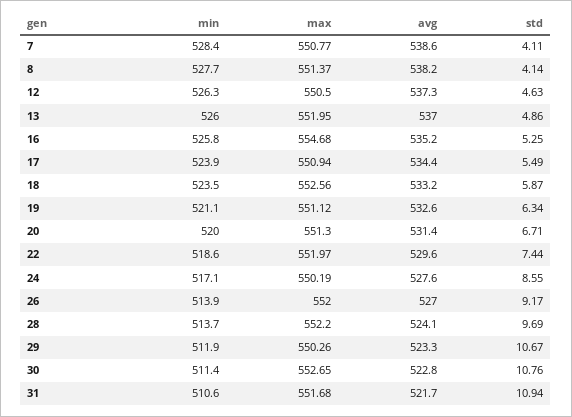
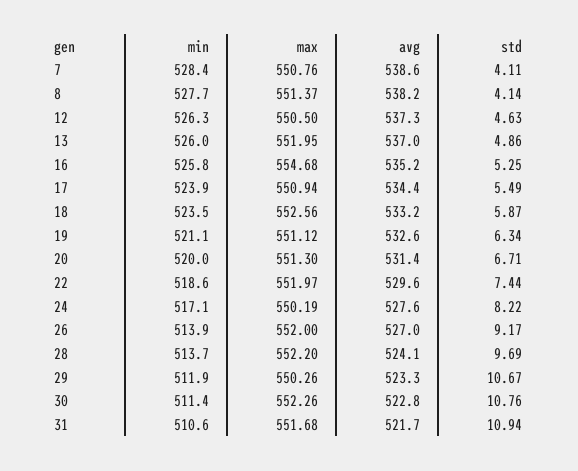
max, 7: 550.77 -> 550.76
std, 24: 8.55 -> 8.22
max, 30: 552.65 -> 552.26

